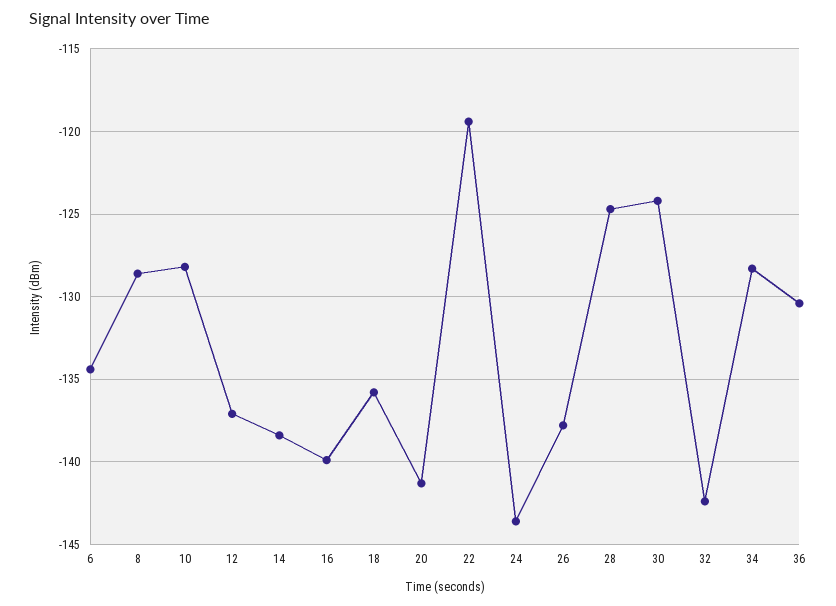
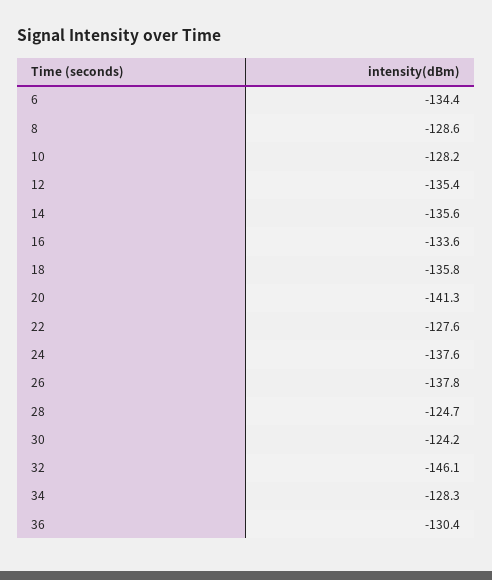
12: -137 -> -135.4
14: -138.5 -> -135.6
16: -140 -> -133.6
22: -119.5 -> -127.6
24: -143.5 -> -137.6
32: -142.5 -> -146.1

